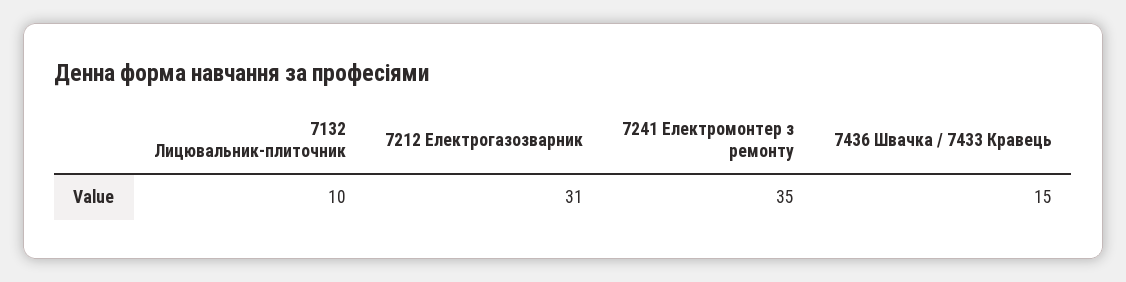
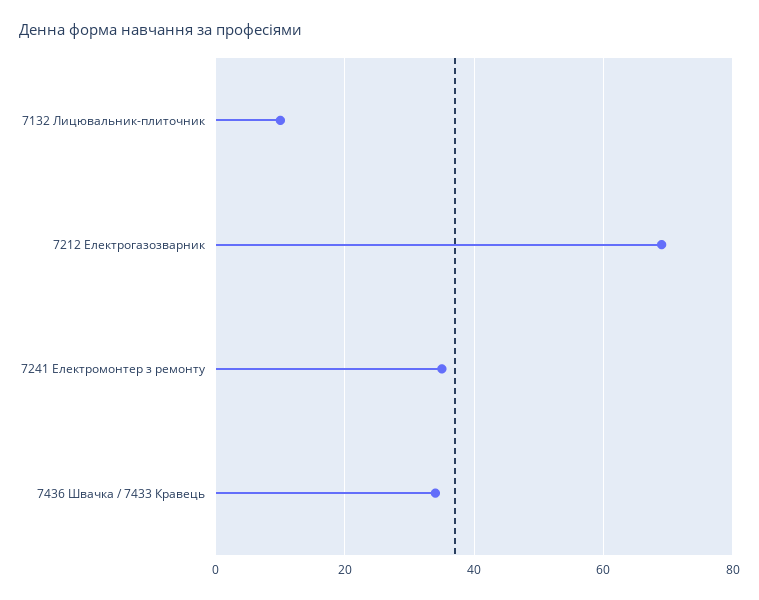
7212 Електрогазозварник: 31 -> 70
7436 Швачка / 7433 Кравець: 15 -> 35

